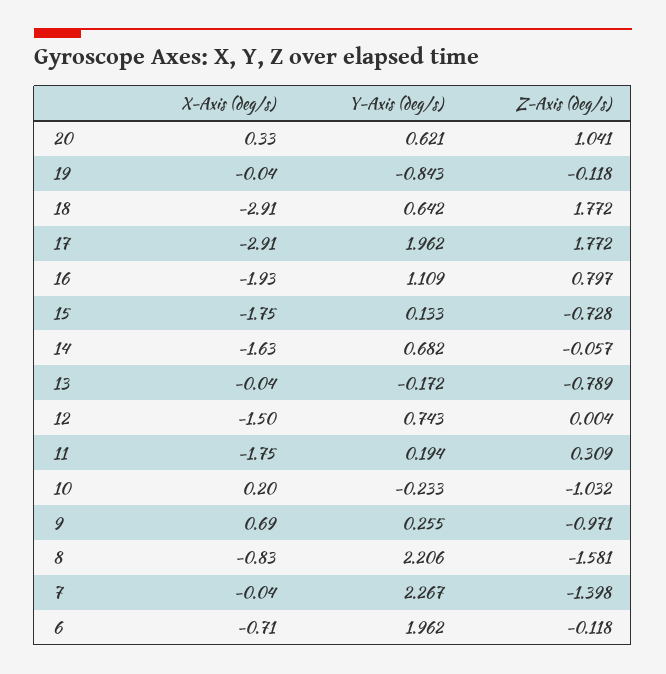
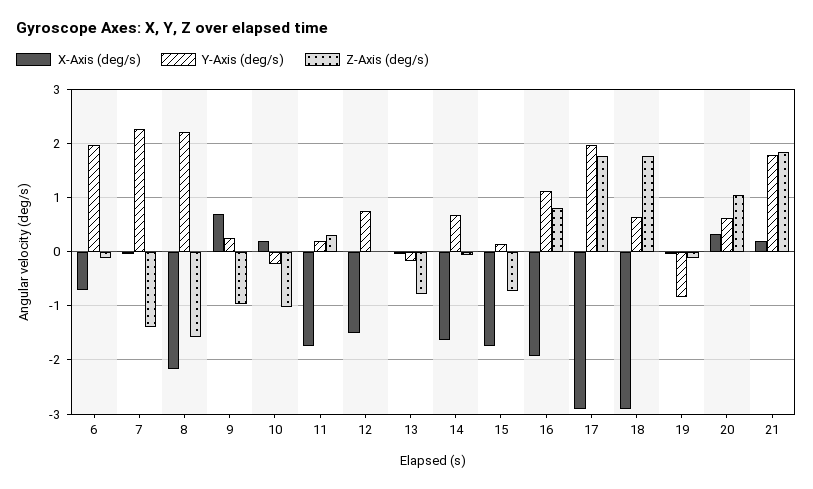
X-Axis (deg/s), 8: -0.83 -> -2.2
X-Axis (deg/s), 21: none -> 0.2
Y-Axis (deg/s), 21: none -> 1.8
Z-Axis (deg/s), 21: none -> 1.8

